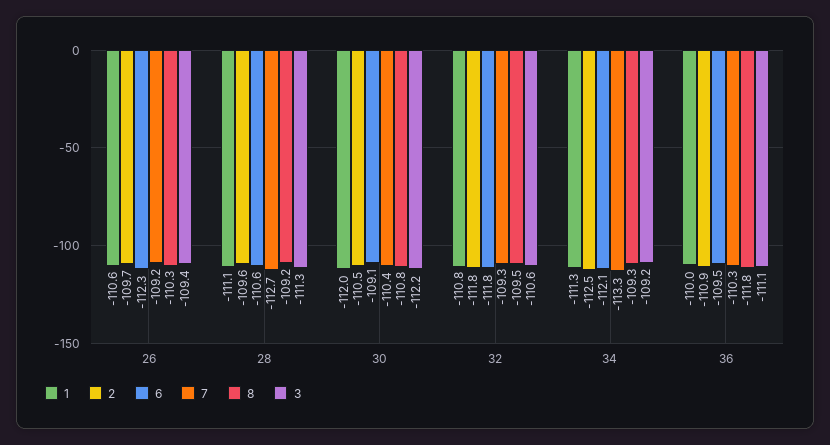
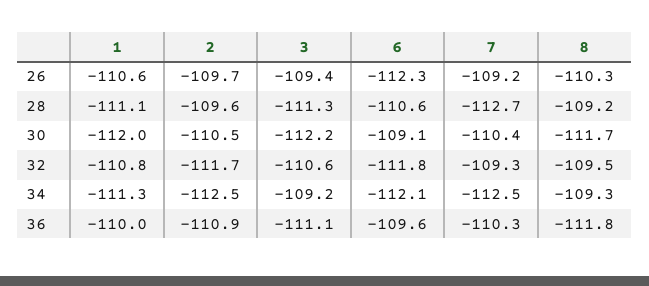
8, 30: -110.8 -> -111.7
2, 32: -111.8 -> -111.7
7, 34: -113.3 -> -112.5
6, 36: -109.5 -> -109.6

